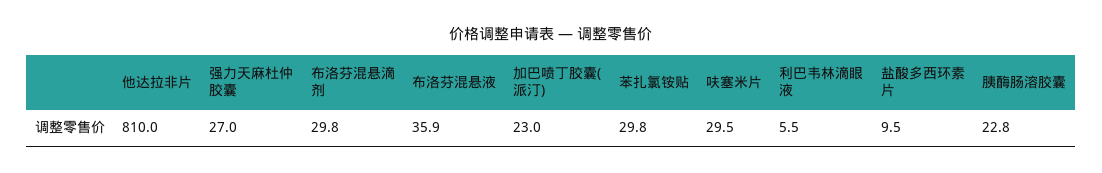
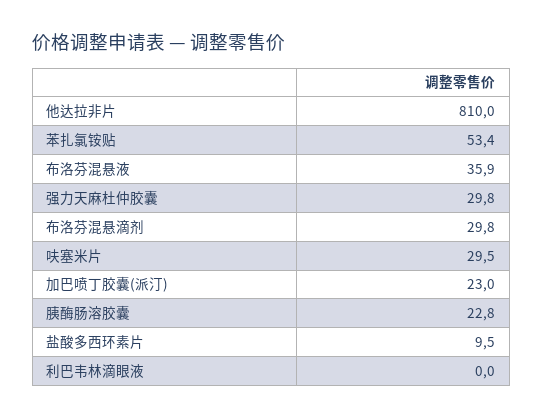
强力天麻杜仲胶囊: 27 -> 29.8
苯扎氯铵贴: 29.8 -> 53.4
利巴韦林滴眼液: 5.5 -> 0

